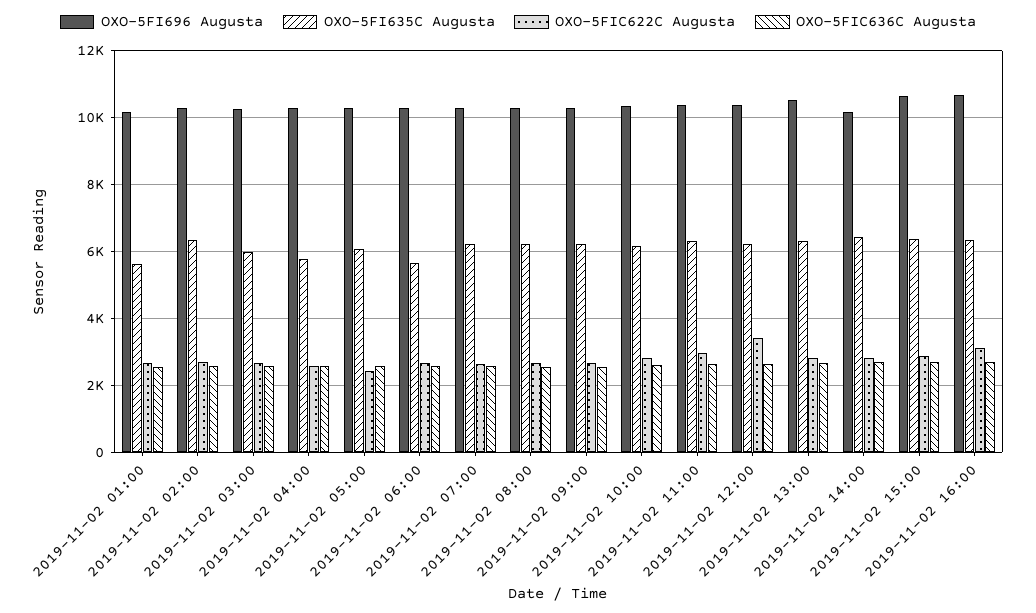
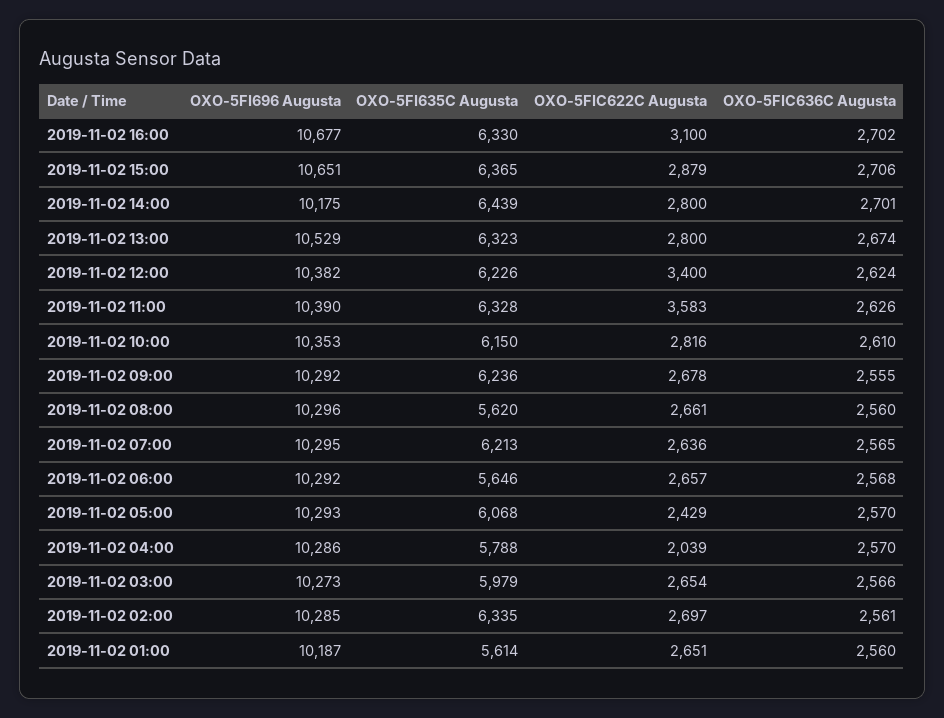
OXO-5FIC622C Augusta, 2019-11-02 04:00: 2600 -> 2039
OXO-5FI635C Augusta, 2019-11-02 08:00: 6200 -> 5620
OXO-5FIC622C Augusta, 2019-11-02 11:00: 3000 -> 3583

